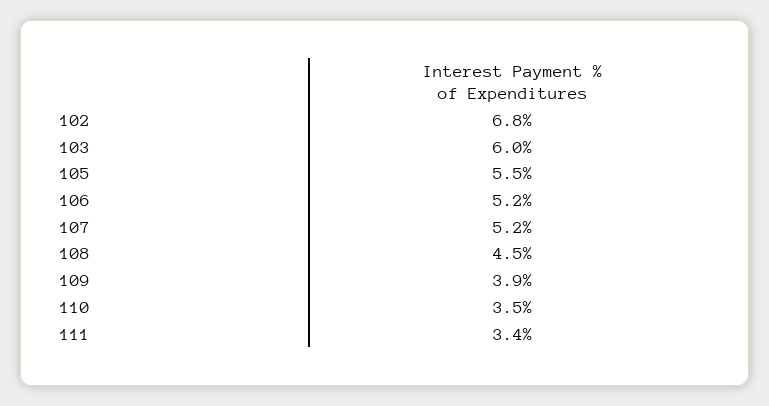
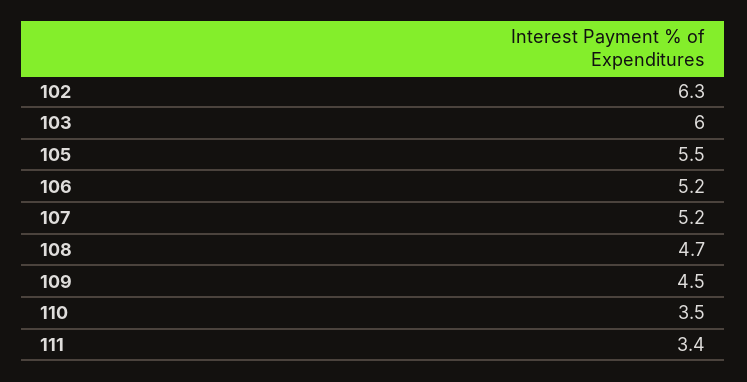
102: 6.8 -> 6.3
108: 4.5 -> 4.7
109: 3.9 -> 4.5

